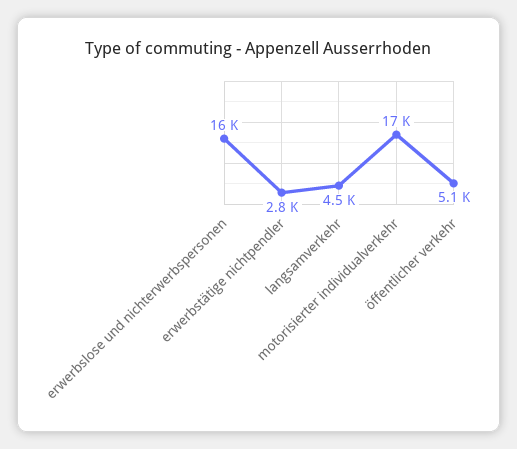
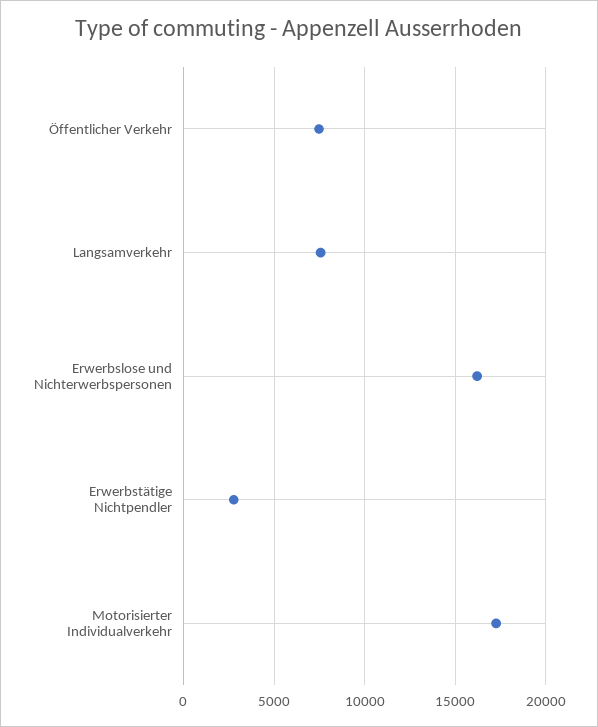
langsamverkehr: 4500 -> 7500
öffentlicher verkehr: 5100 -> 7500

